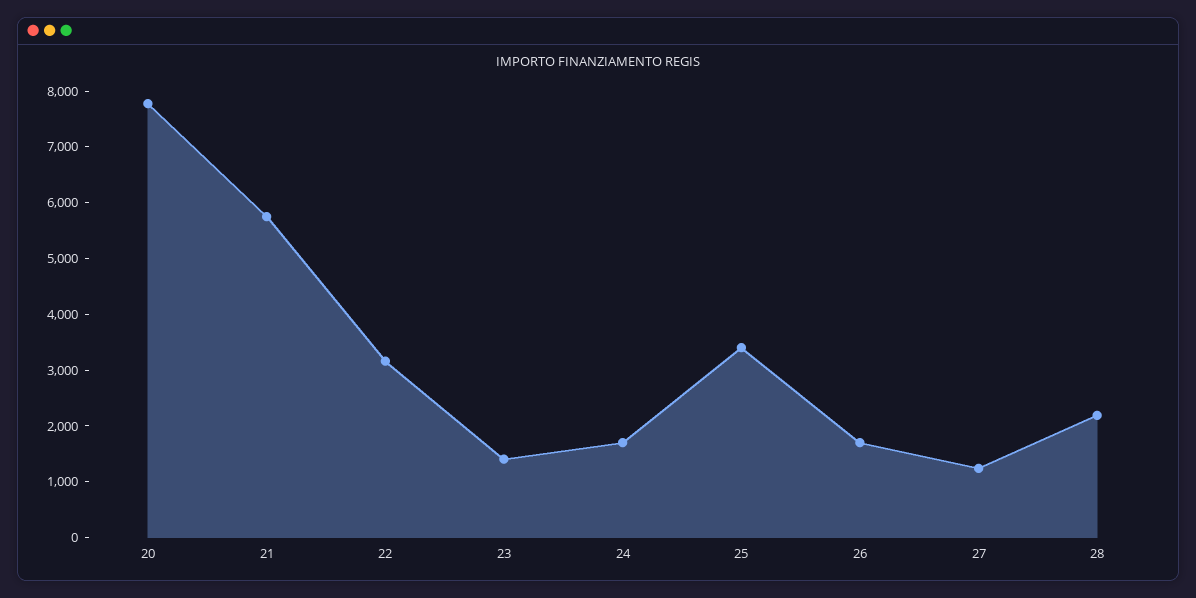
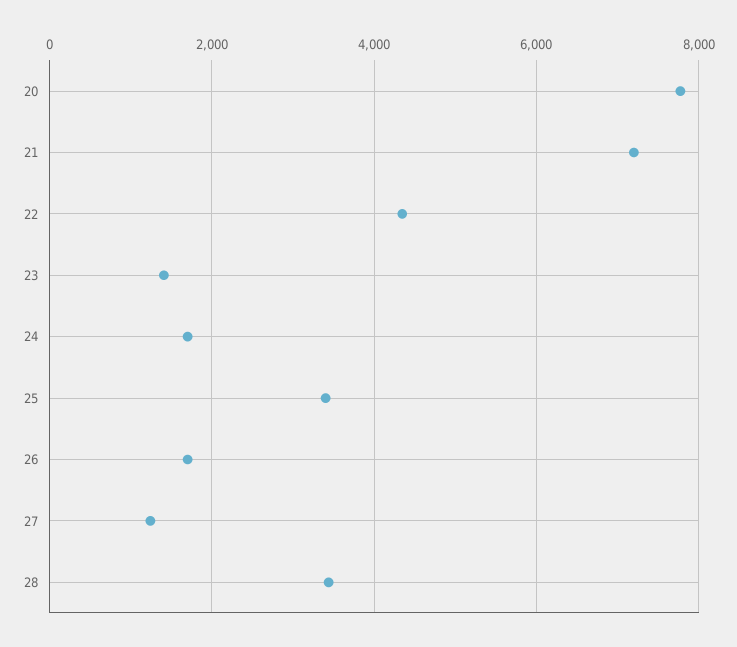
21: 5800 -> 7200
22: 3200 -> 4400
28: 2200 -> 3400

